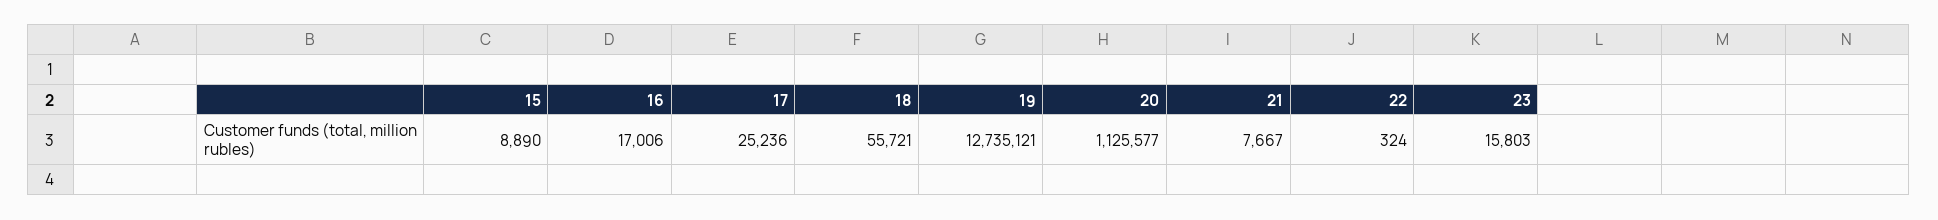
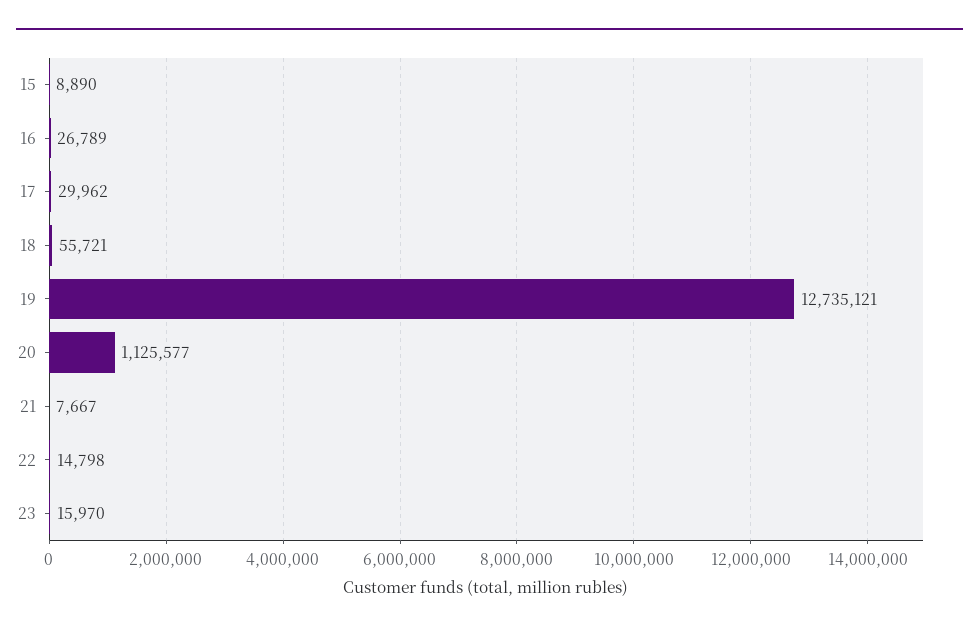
16: 17006 -> 26789
17: 25236 -> 29962
22: 324 -> 14798
23: 15803 -> 15970

